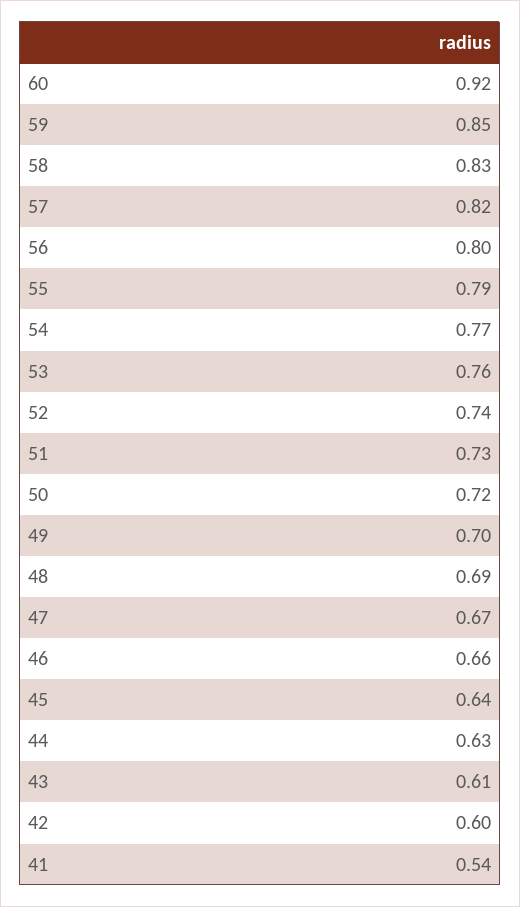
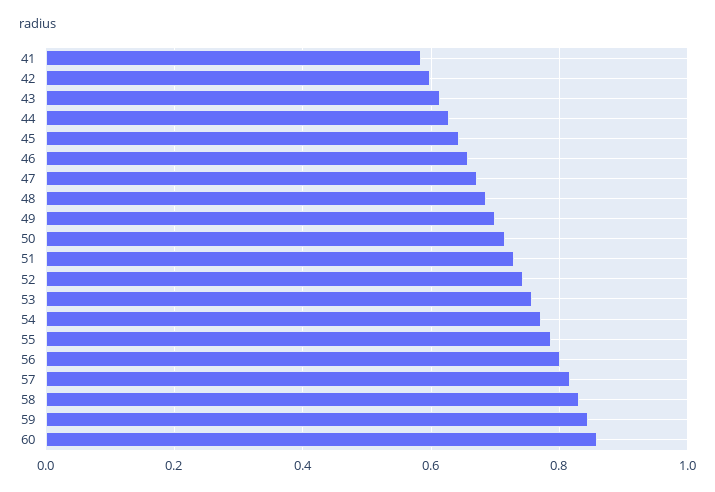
60: 0.92 -> 0.86
41: 0.54 -> 0.58

